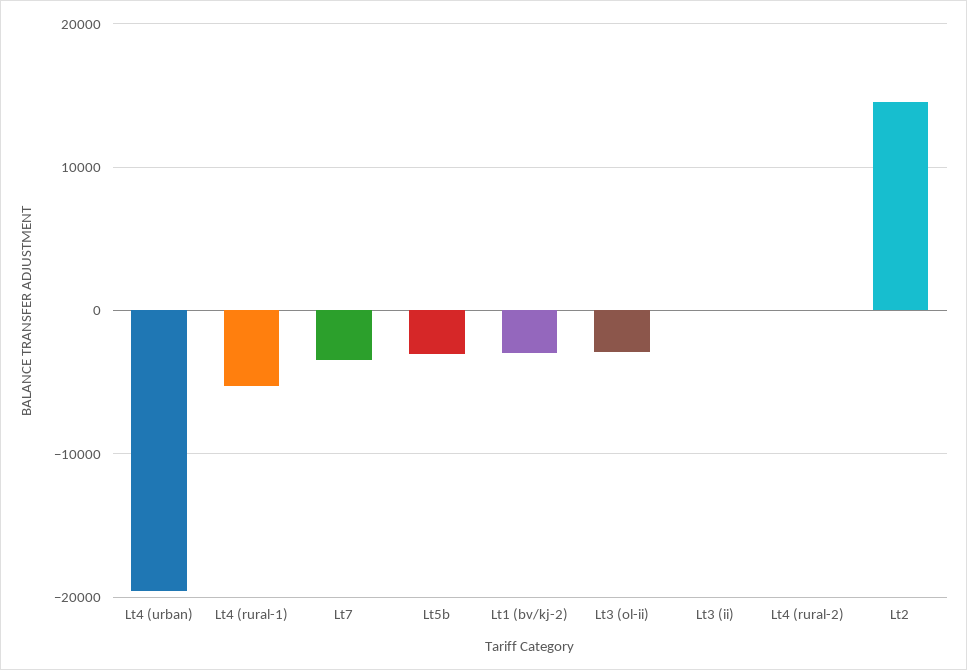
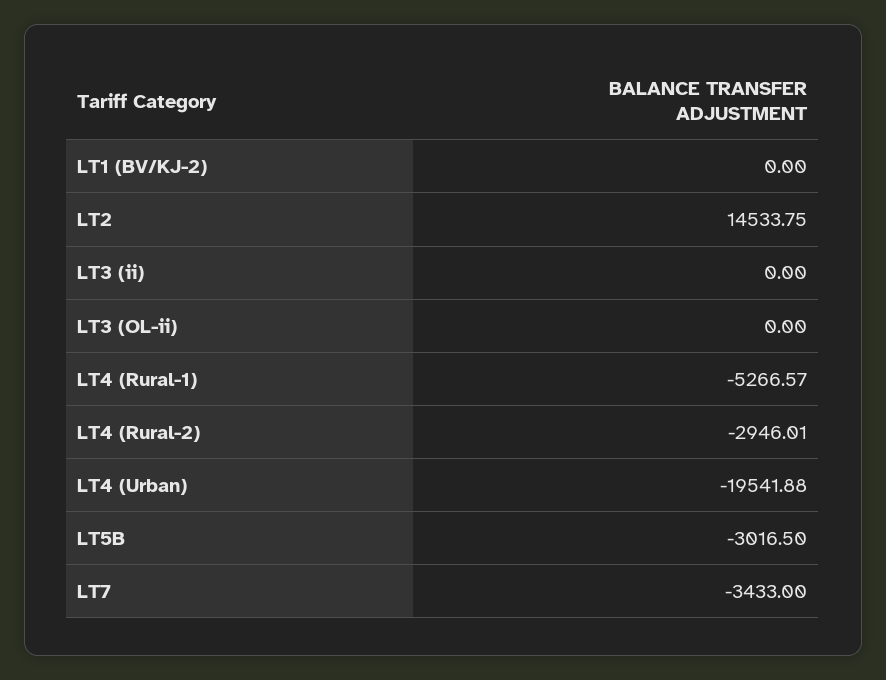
Lt1 (bv/kj-2): -3000 -> 0
Lt3 (ol-ii): -3000 -> 0
Lt4 (rural-2): 0 -> -2946.01

